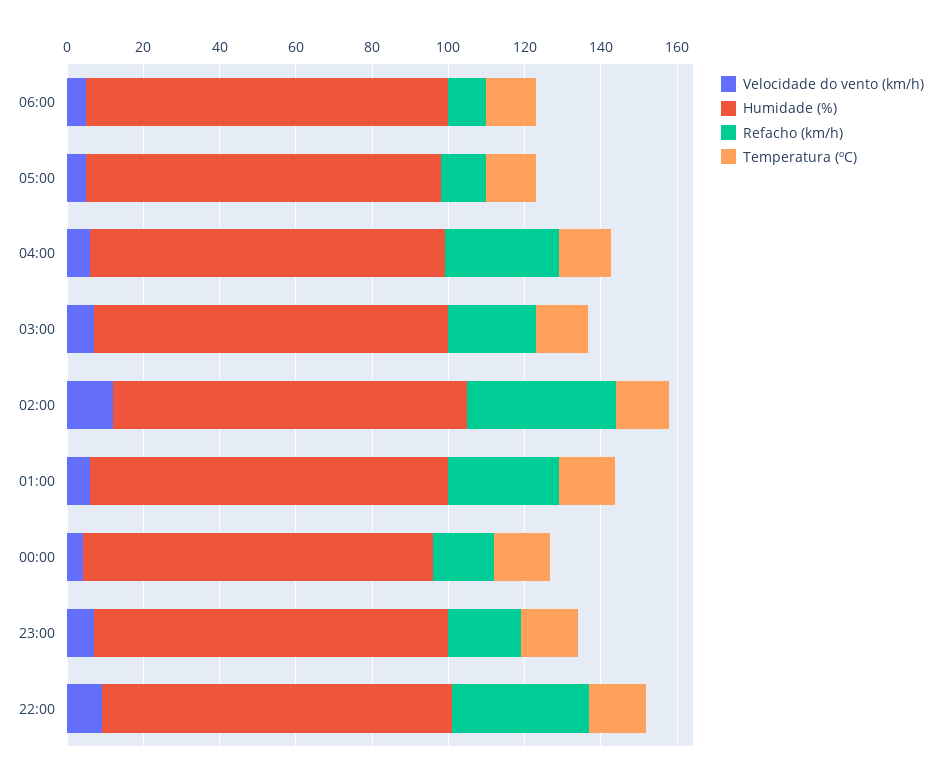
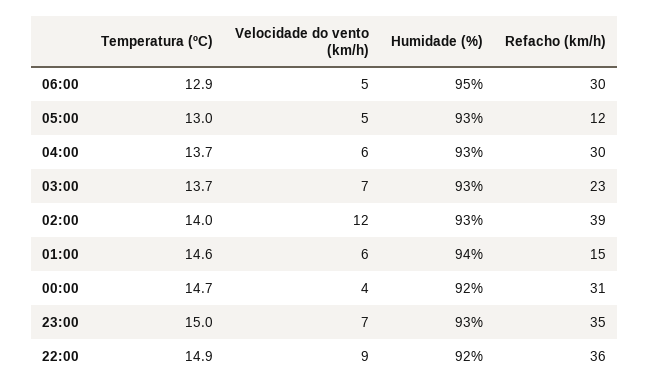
Refacho (km/h), 06:00: 10 -> 30
Refacho (km/h), 01:00: 30 -> 15
Refacho (km/h), 00:00: 15 -> 31
Refacho (km/h), 23:00: 20 -> 35

